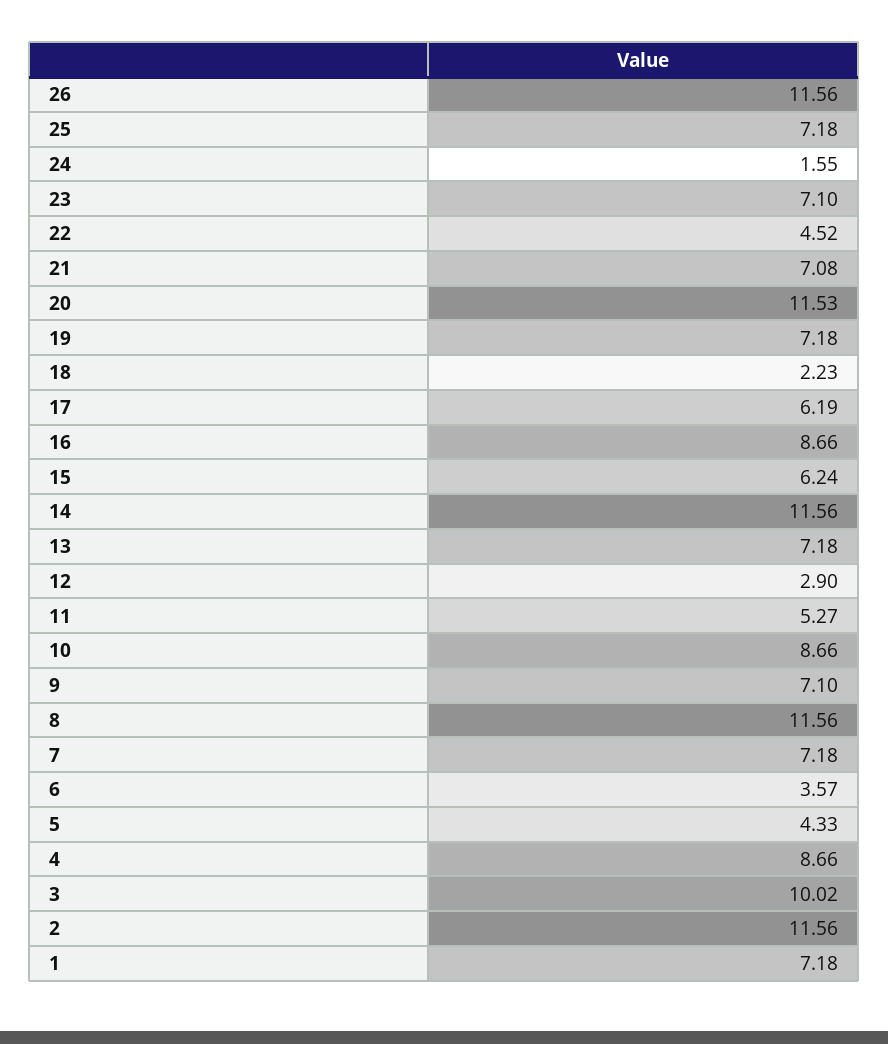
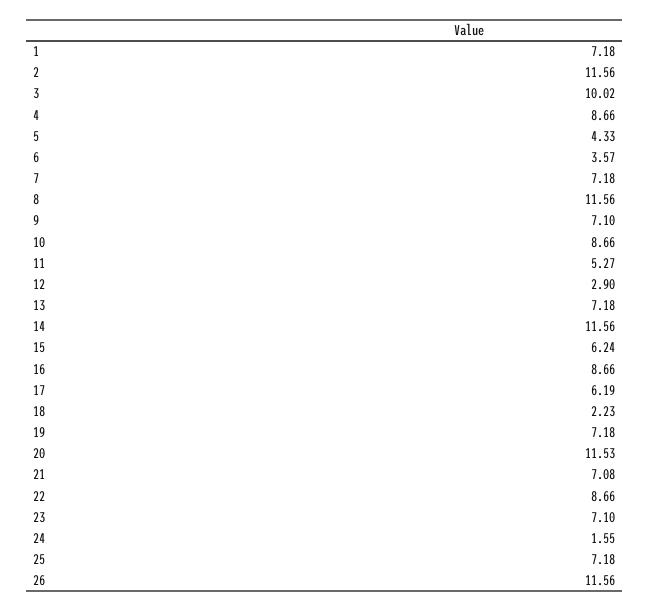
22: 4.52 -> 8.66

